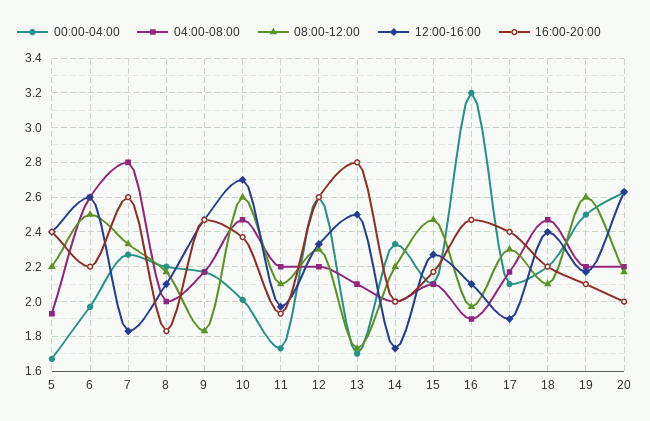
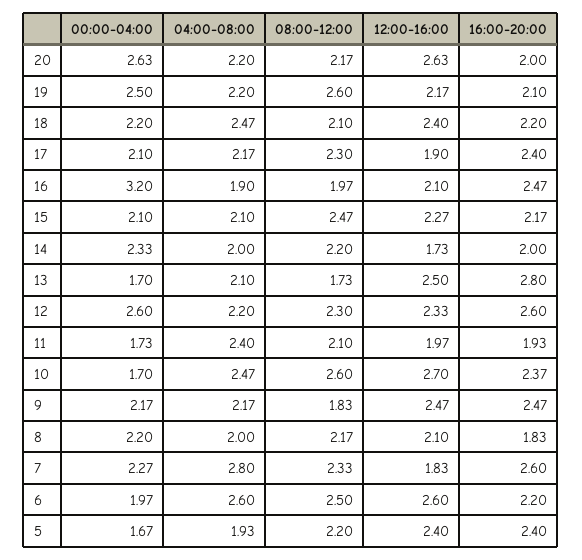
00:00-04:00, 10: 2 -> 1.7
04:00-08:00, 11: 2.2 -> 2.4

